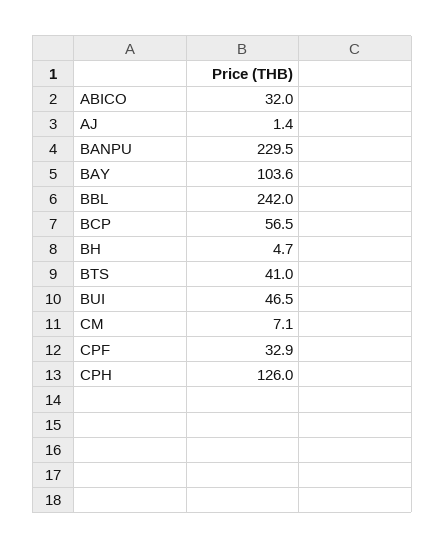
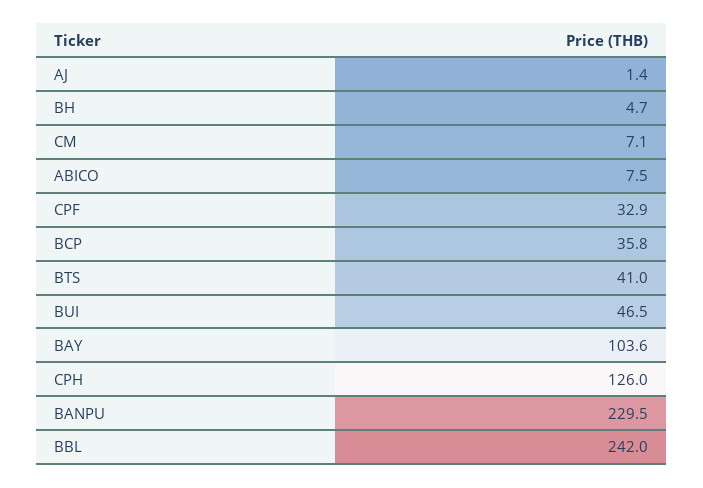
ABICO: 32 -> 7.5
BCP: 56.5 -> 35.8

